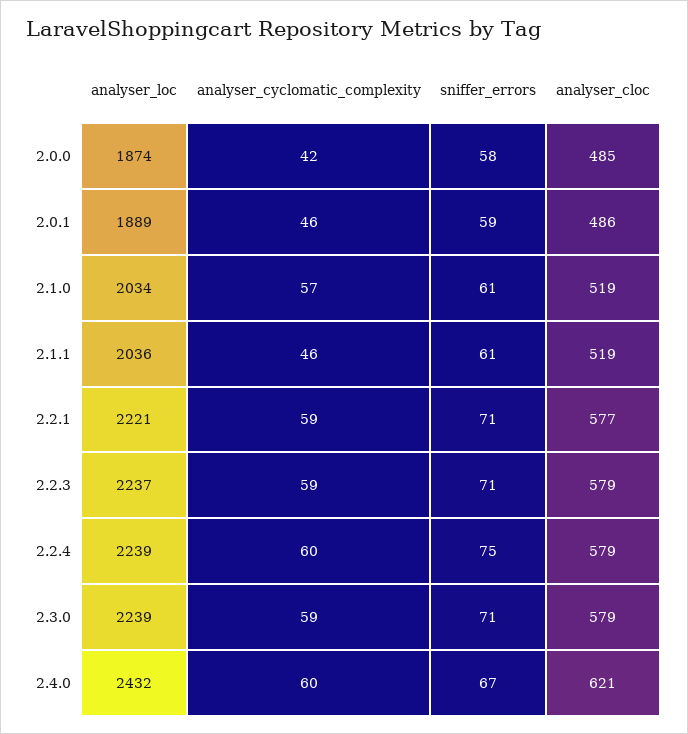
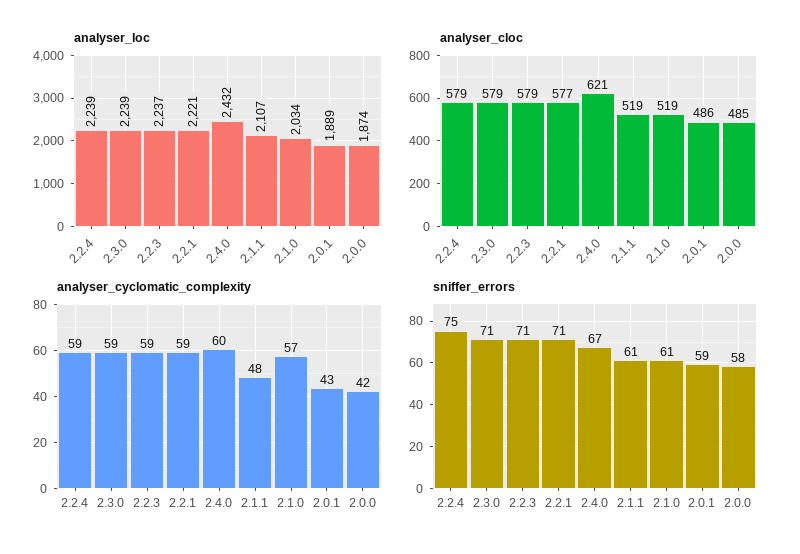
analyser_cyclomatic_complexity, 2.0.1: 46 -> 43
analyser_loc, 2.1.1: 2036 -> 2107
analyser_cyclomatic_complexity, 2.1.1: 46 -> 48
analyser_cyclomatic_complexity, 2.2.4: 60 -> 59

